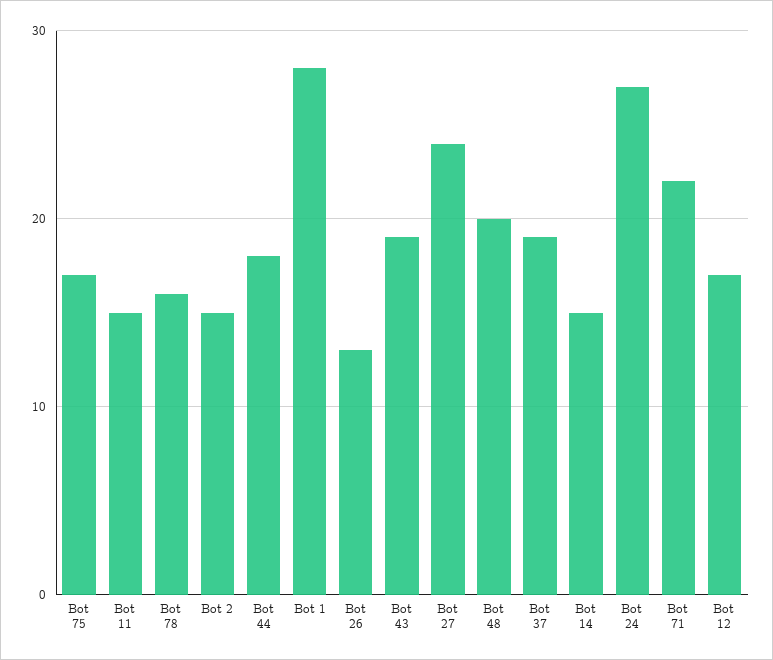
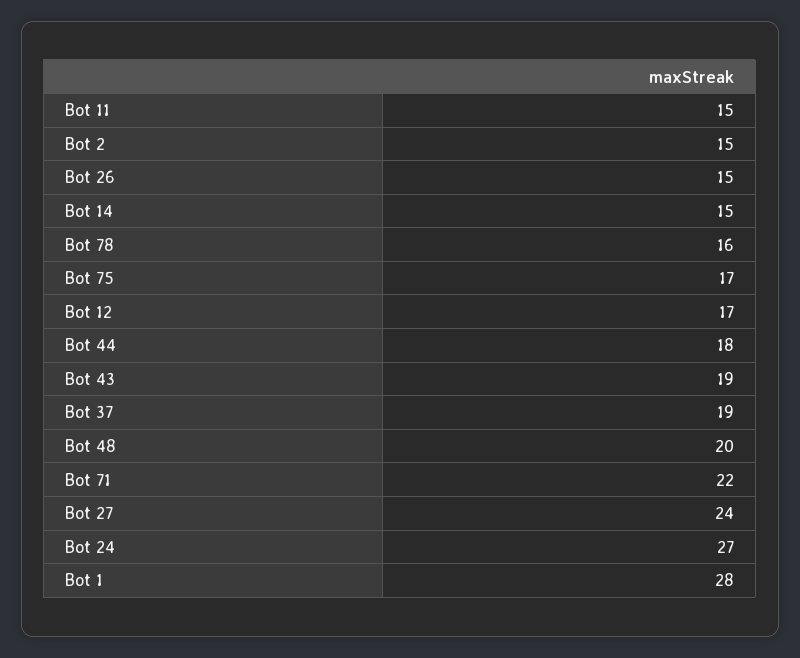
Bot 26: 13 -> 15

